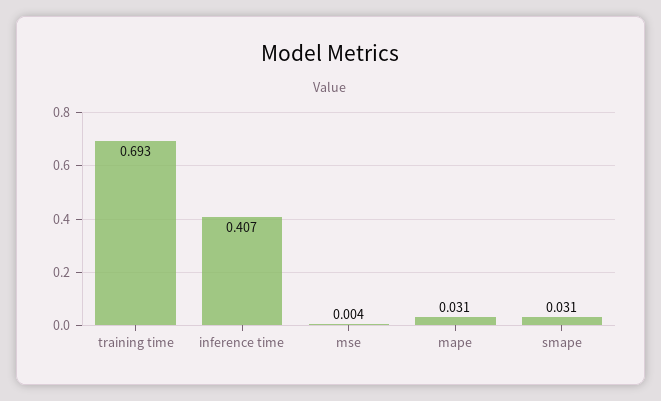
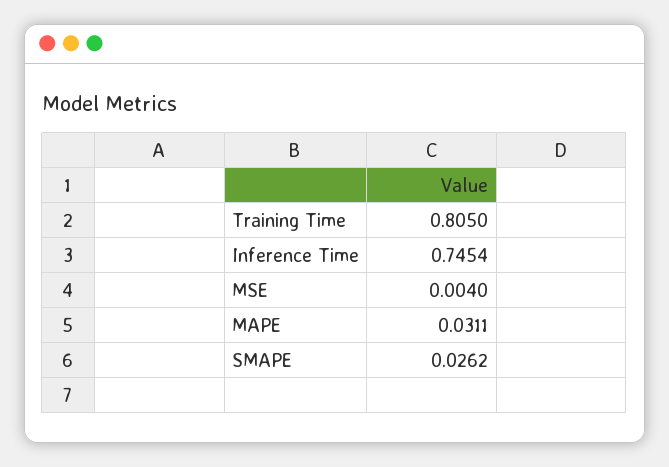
training time: 0.693 -> 0.805
inference time: 0.407 -> 0.7454
smape: 0.031 -> 0.0262

